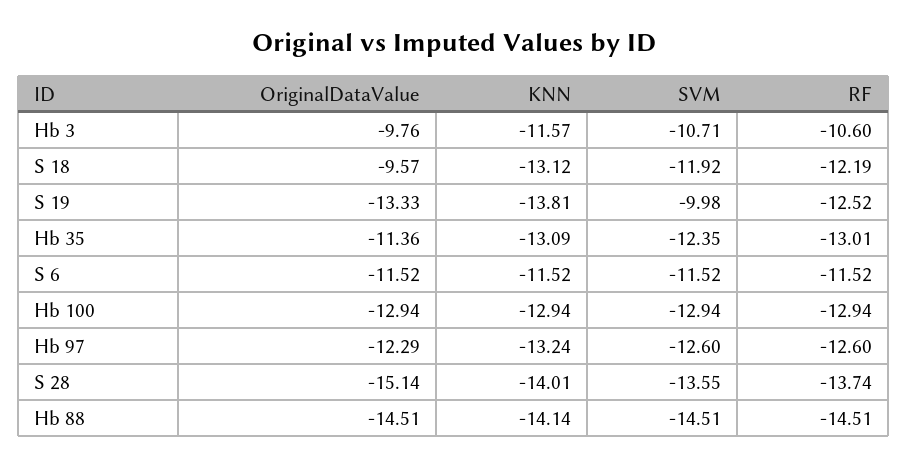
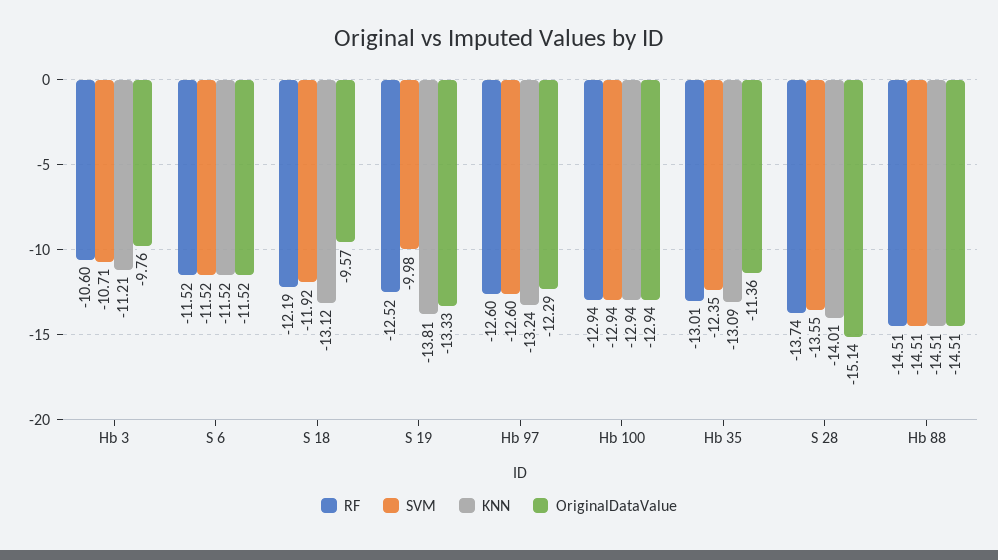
KNN, Hb 3: -11.57 -> -11.21
KNN, Hb 88: -14.14 -> -14.51

